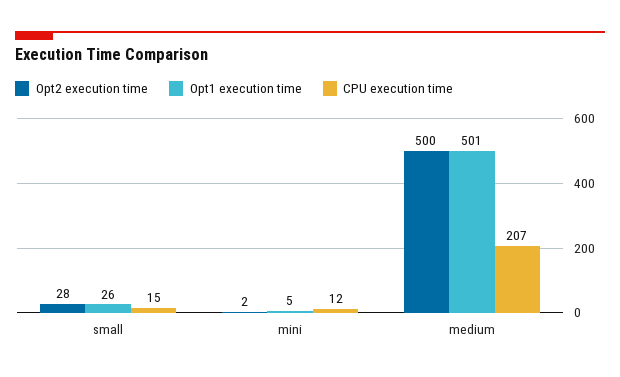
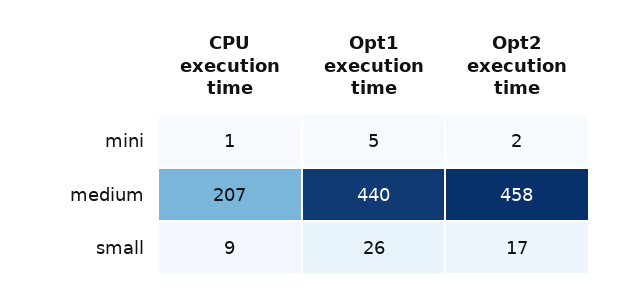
Opt2 execution time, small: 28 -> 17
CPU execution time, small: 15 -> 9
CPU execution time, mini: 12 -> 1
Opt2 execution time, medium: 500 -> 458
Opt1 execution time, medium: 501 -> 440

